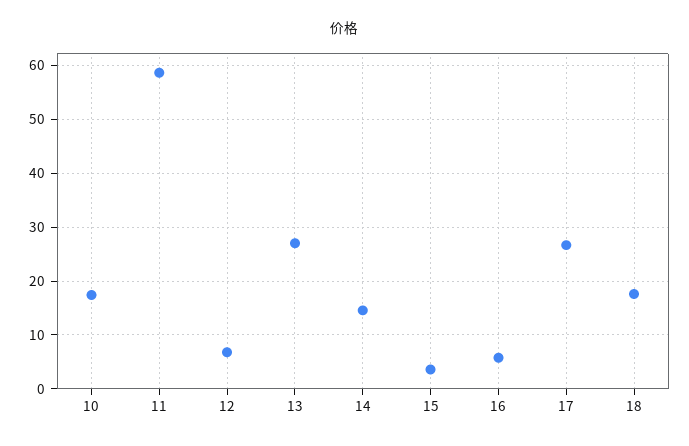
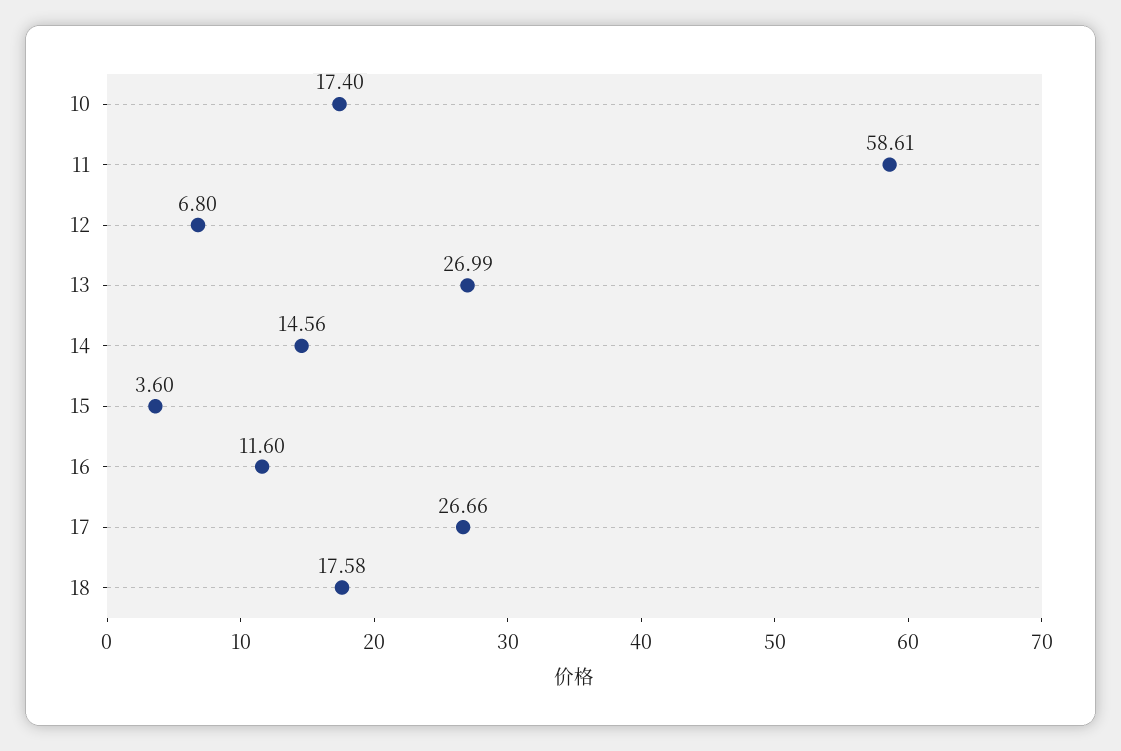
16: 6 -> 11.6

